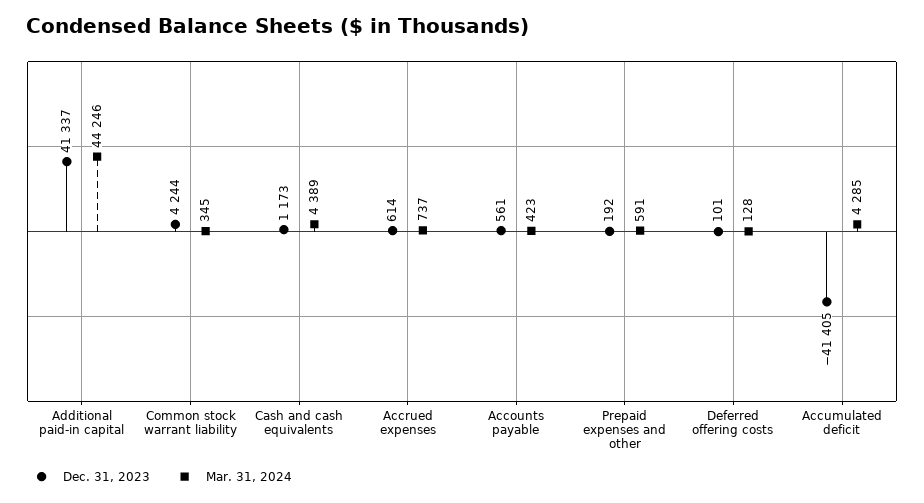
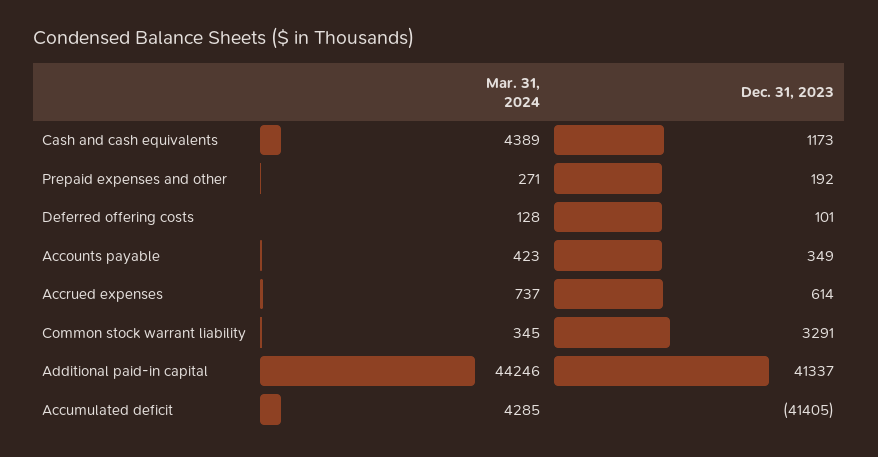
Dec. 31, 2023, Common stock warrant liability: 4244 -> 3291
Dec. 31, 2023, Accounts payable: 561 -> 349
Mar. 31, 2024, Prepaid expenses and other: 591 -> 271

